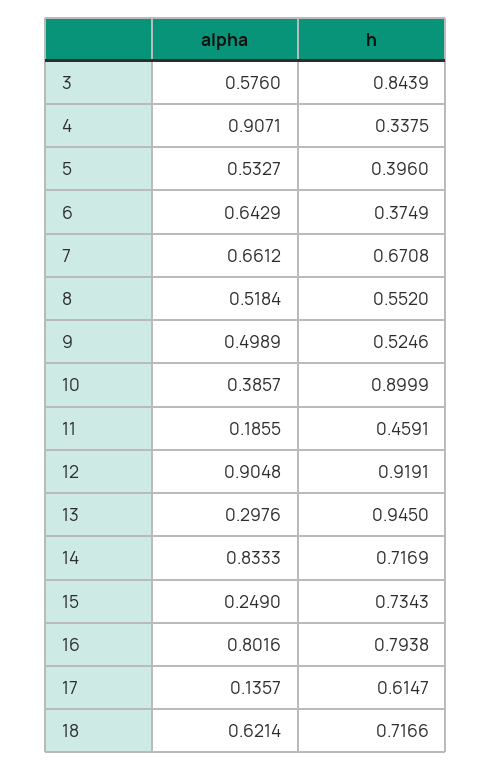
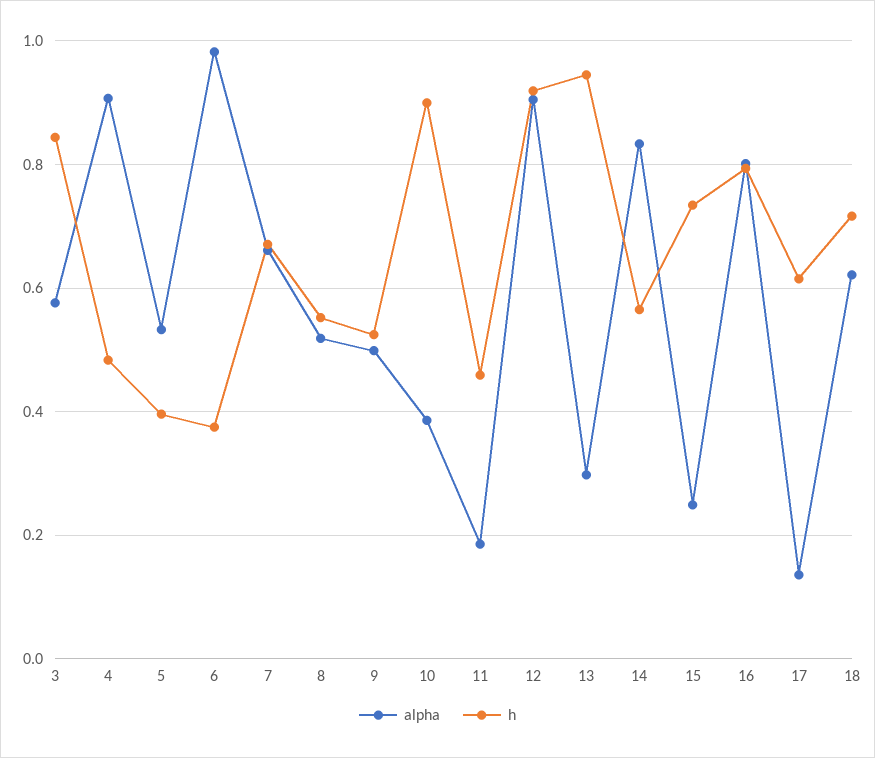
h, 4: 0.3375 -> 0.48
alpha, 6: 0.6429 -> 0.98
h, 14: 0.7169 -> 0.56

